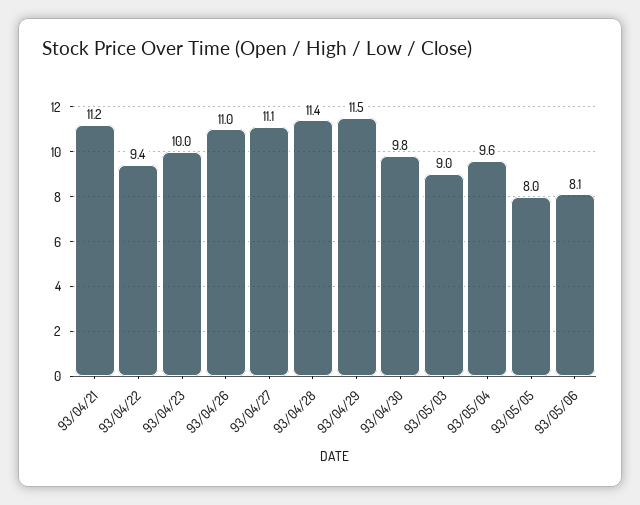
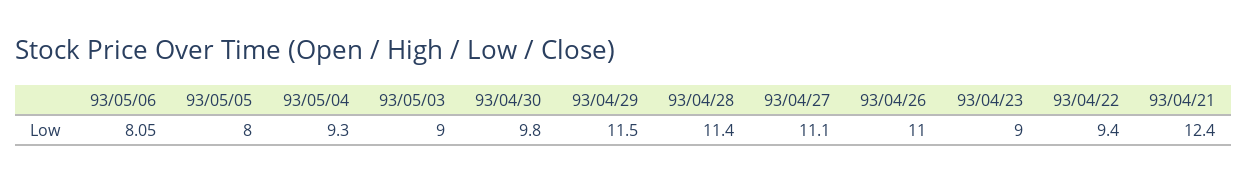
93/04/21: 11.2 -> 12.4
93/04/23: 10 -> 9
93/05/04: 9.6 -> 9.3

